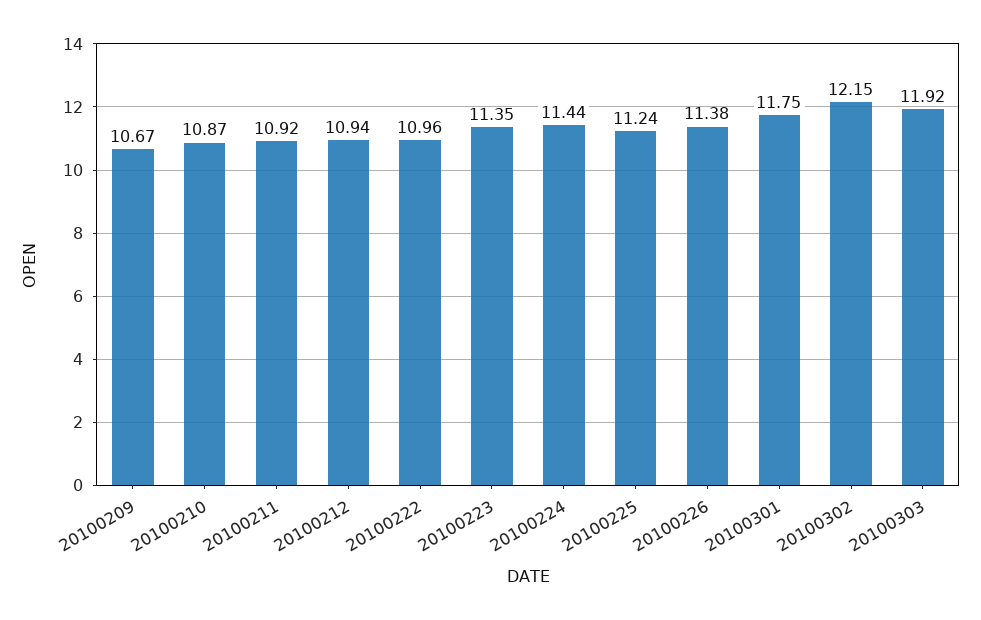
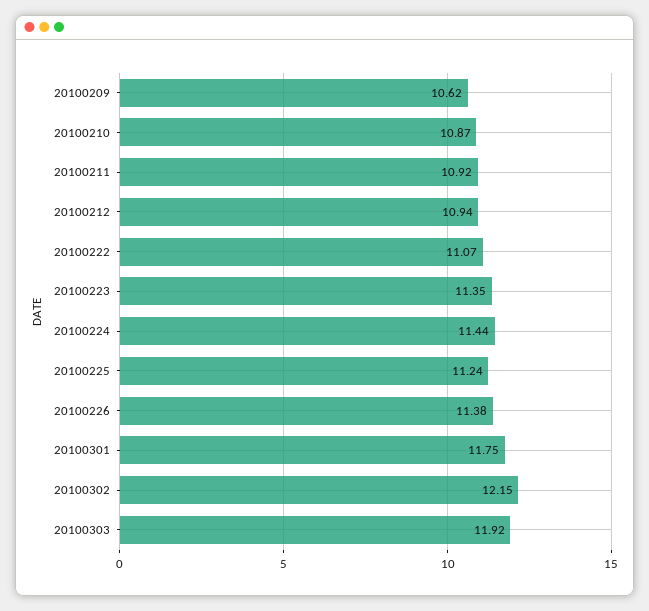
20100209: 10.67 -> 10.62
20100222: 10.96 -> 11.07

